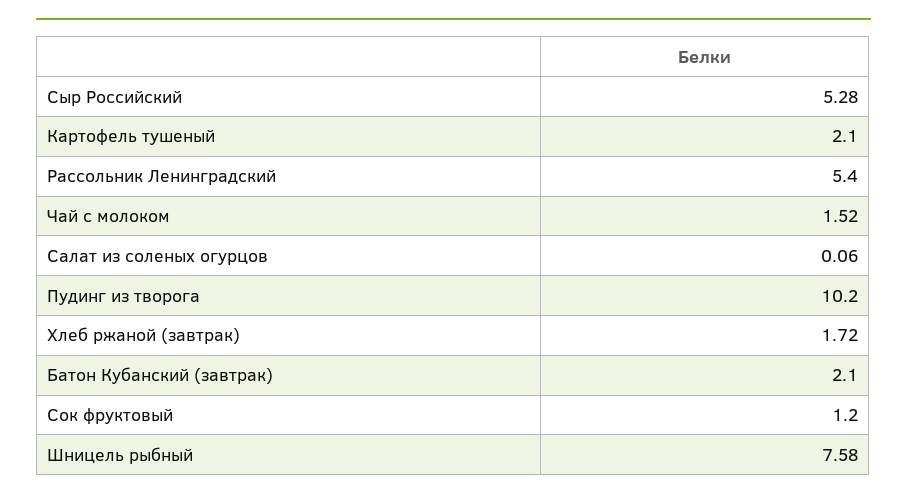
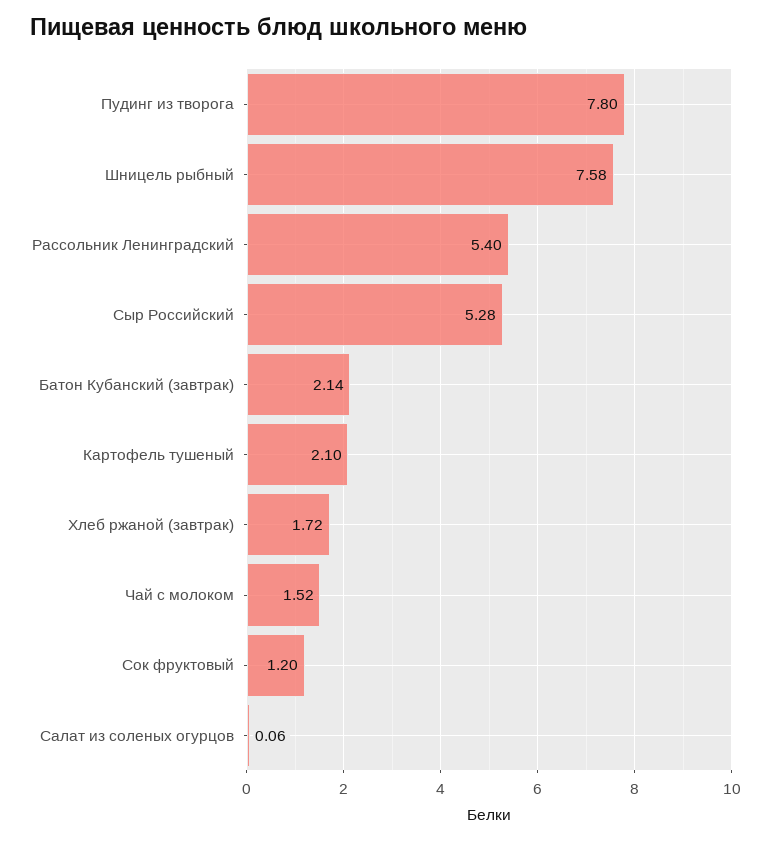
Пудинг из творога: 10.2 -> 7.8
Батон Кубанский (завтрак): 2.1 -> 2.14

